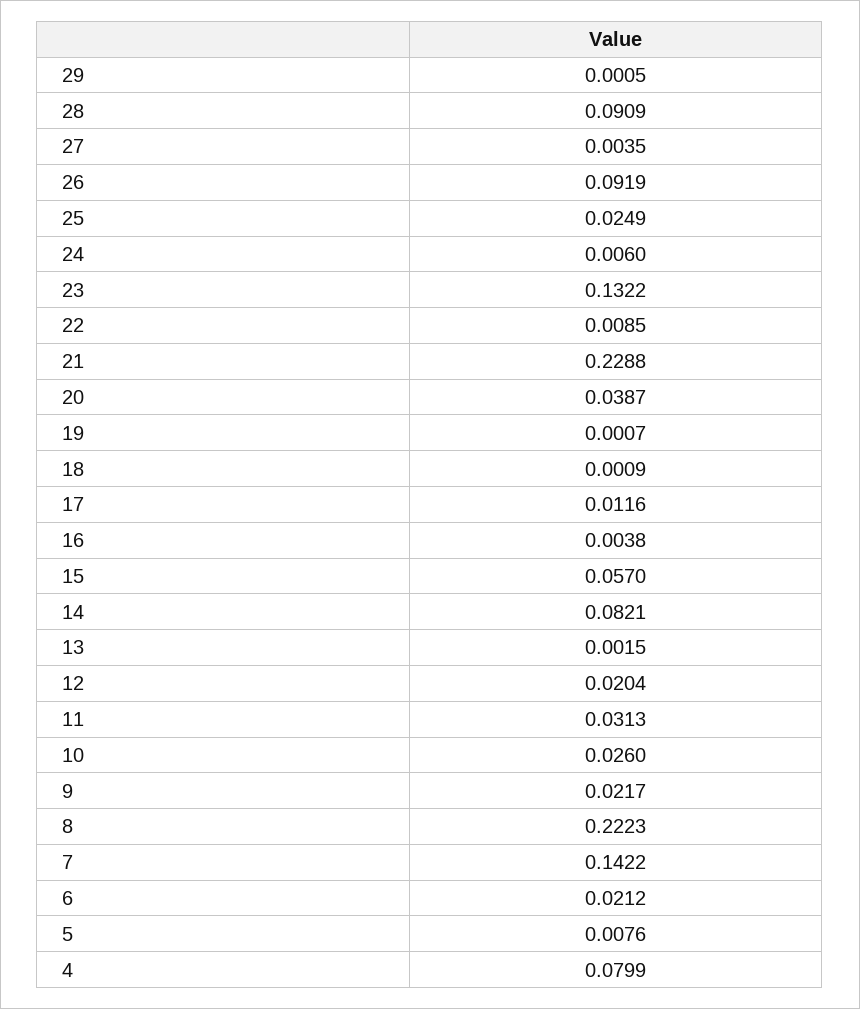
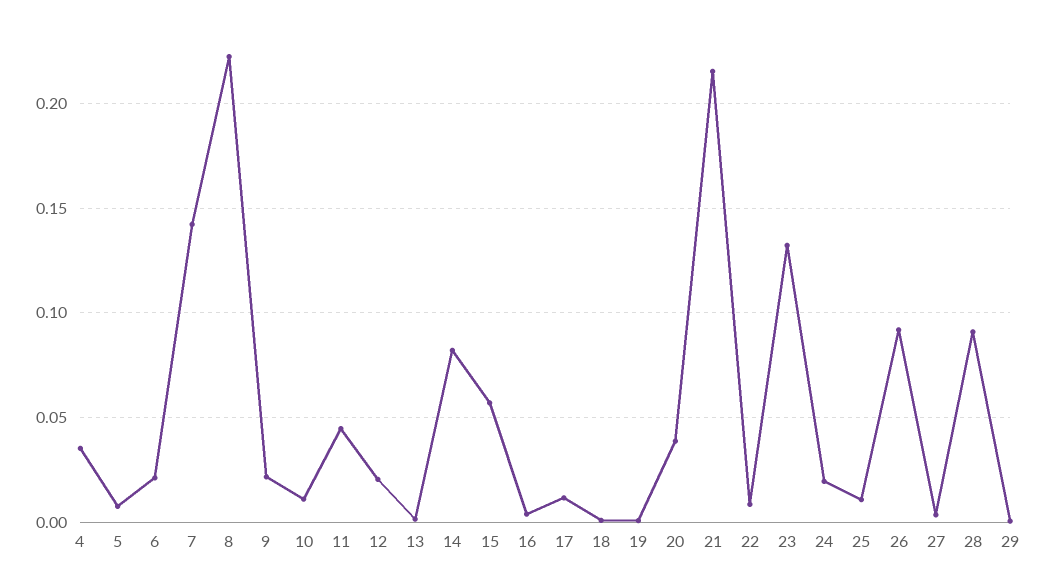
25: 0.0249 -> 0.01
24: 0.006 -> 0.02
21: 0.2288 -> 0.215
11: 0.0313 -> 0.045
10: 0.026 -> 0.01
4: 0.0799 -> 0.035

